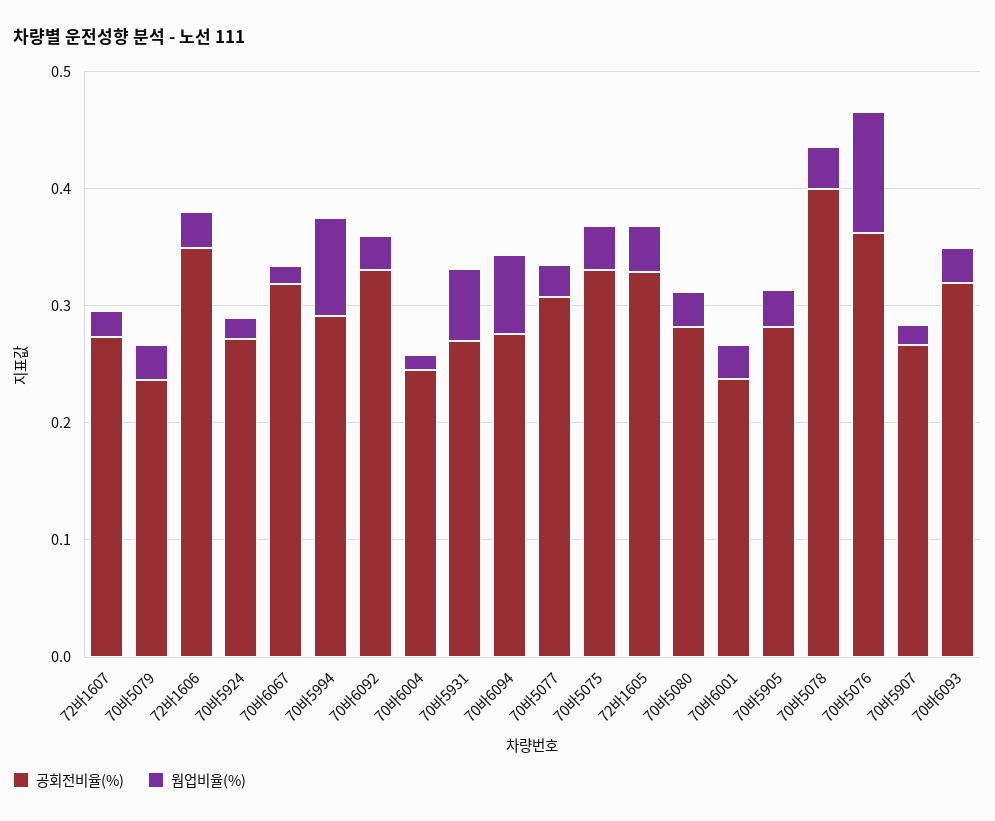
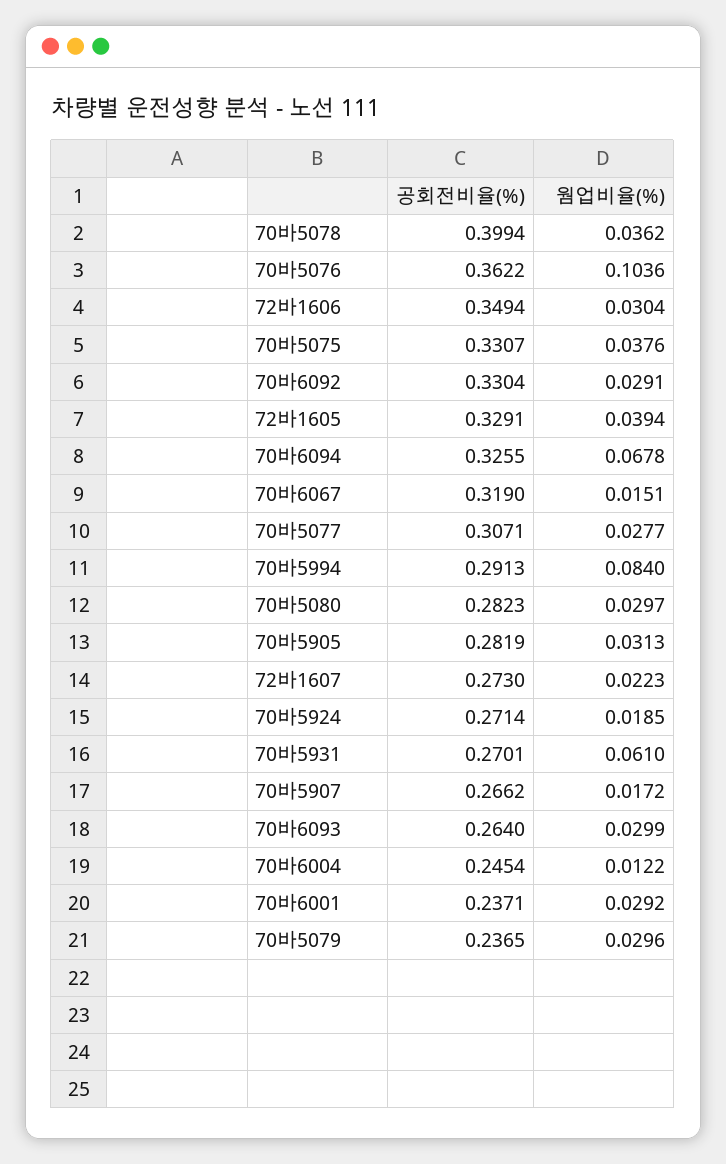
공회전비율(%), 70바6094: 0.28 -> 0.3255
공회전비율(%), 70바6093: 0.32 -> 0.264

